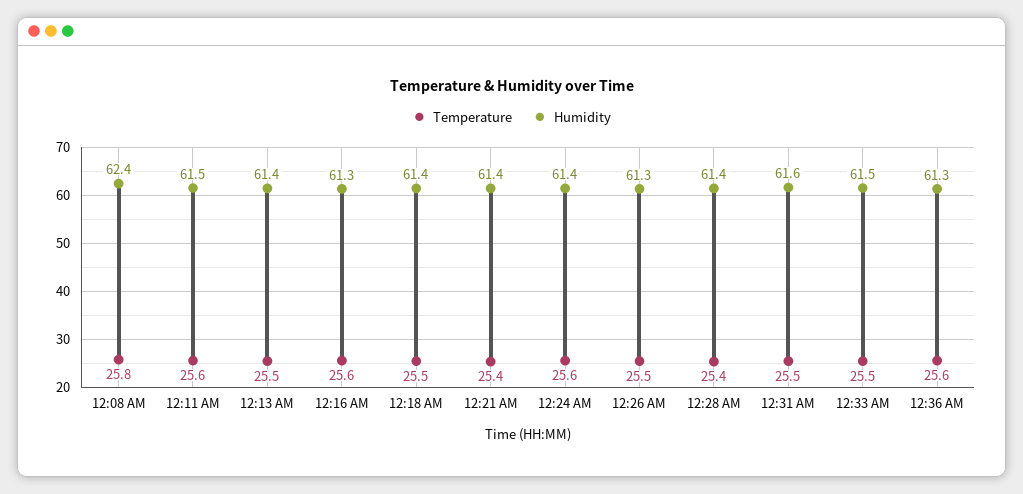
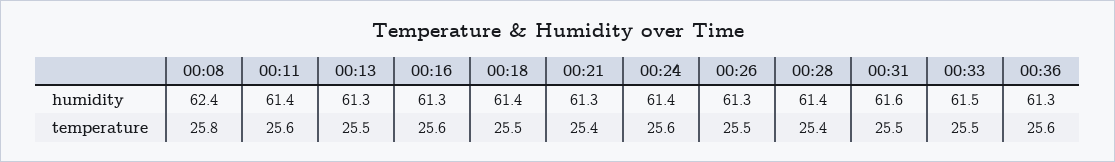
Humidity, 12:11 AM: 61.5 -> 61.4
Humidity, 12:13 AM: 61.4 -> 61.3
Humidity, 12:21 AM: 61.4 -> 61.3

